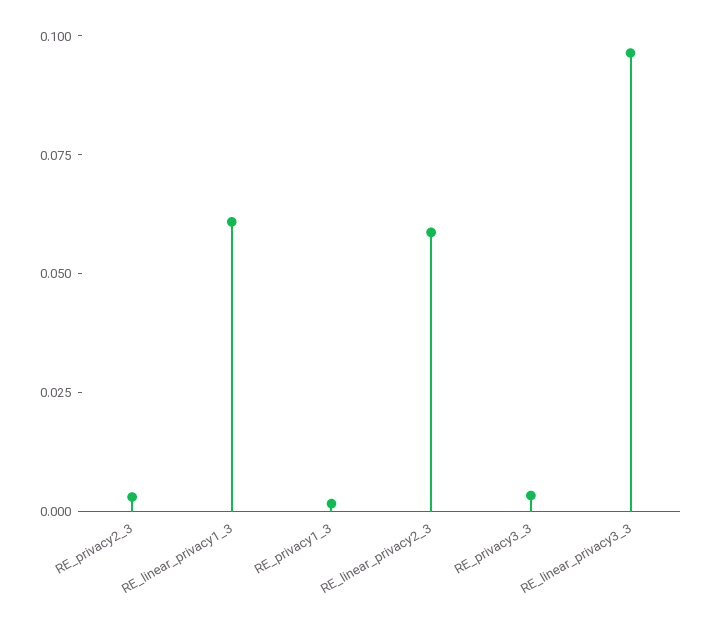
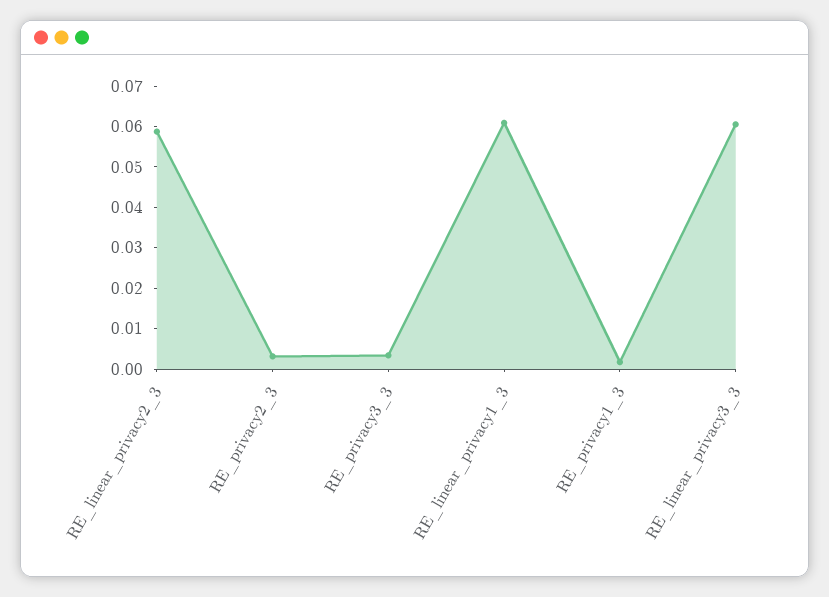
RE_linear_privacy3_3: 0.095 -> 0.06

